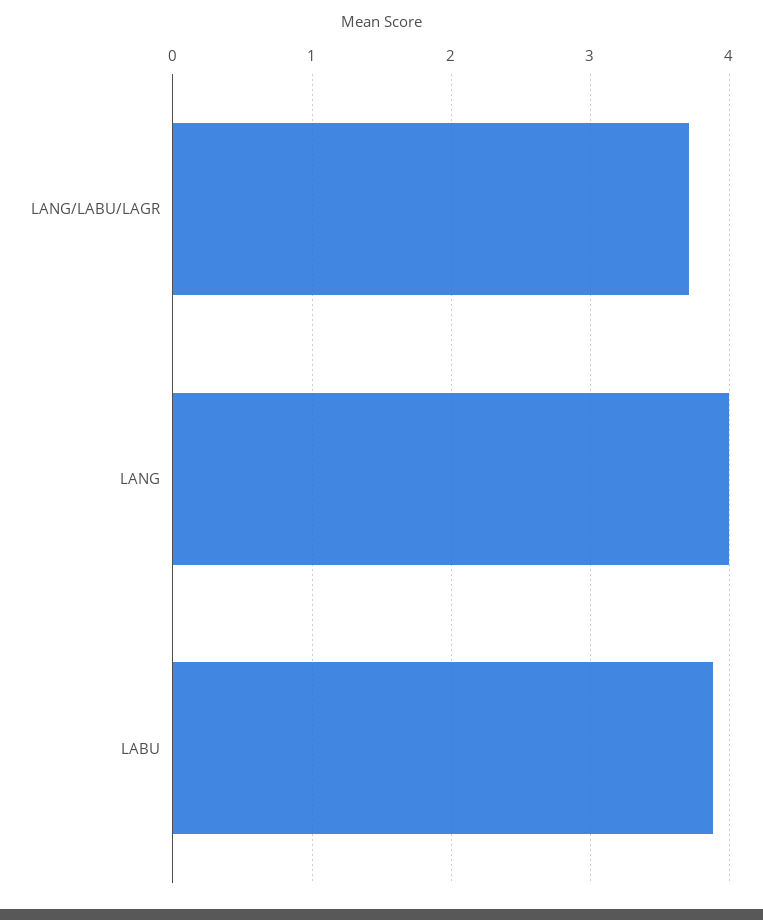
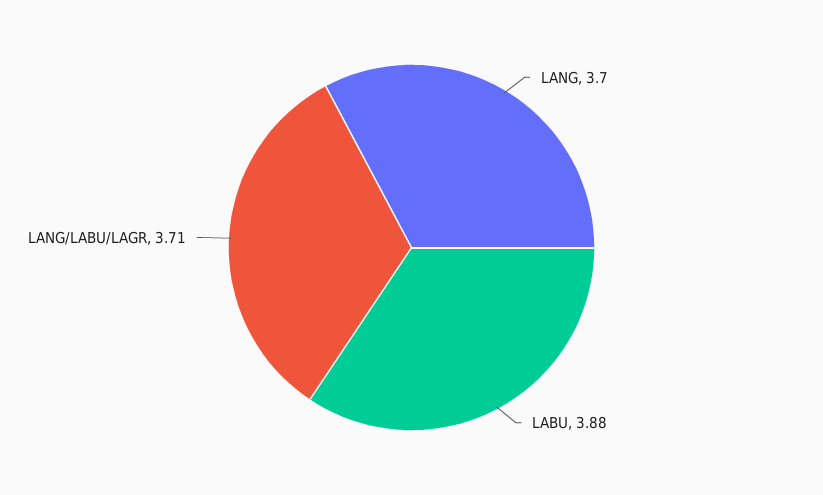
LANG: 4 -> 3.7

